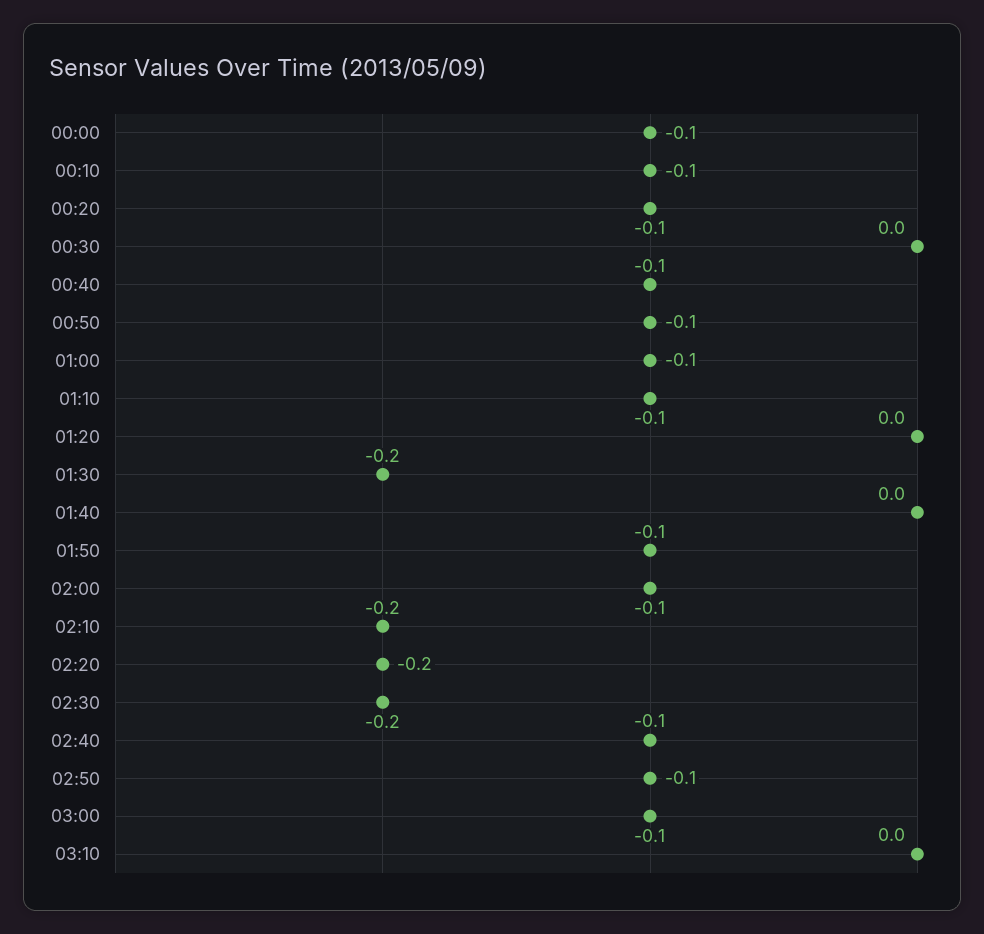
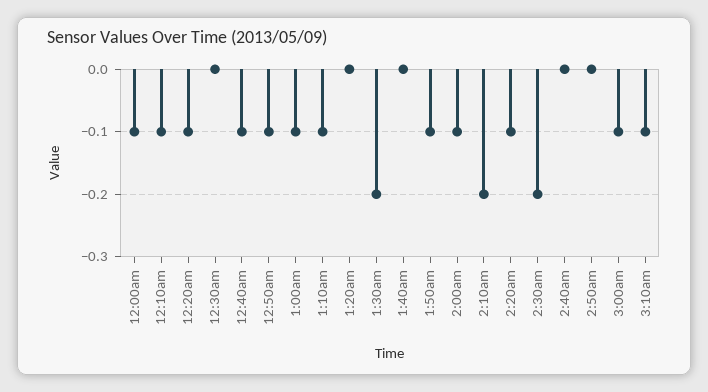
02:20: -0.2 -> -0.1
02:40: -0.1 -> 0
02:50: -0.1 -> 0
03:10: 0 -> -0.1

